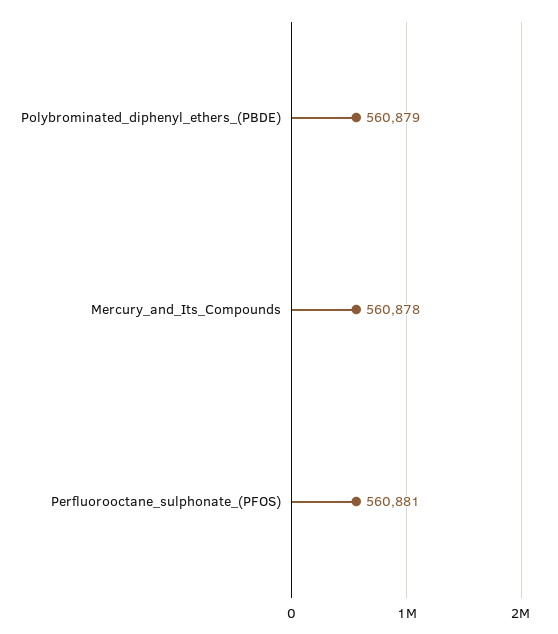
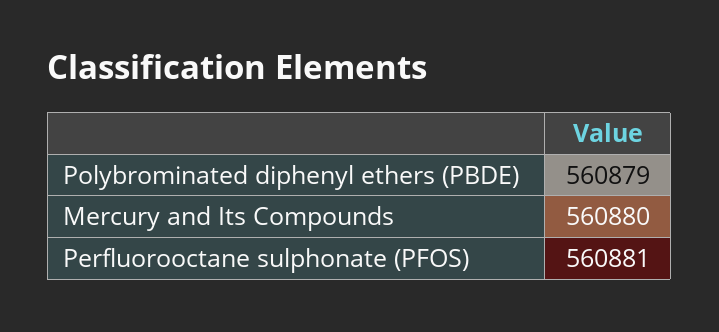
Mercury_and_Its_Compounds: 560878 -> 560880

